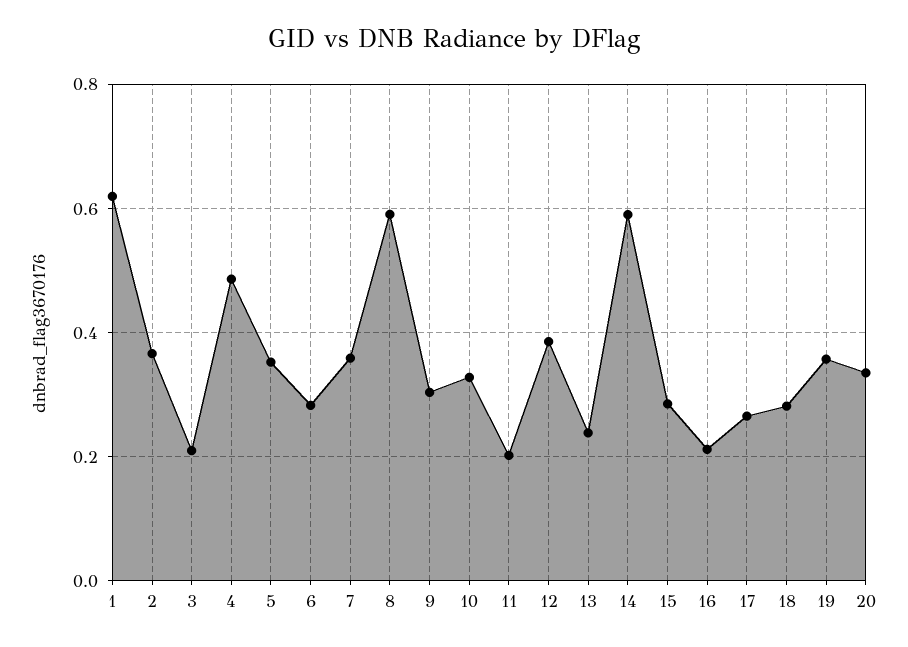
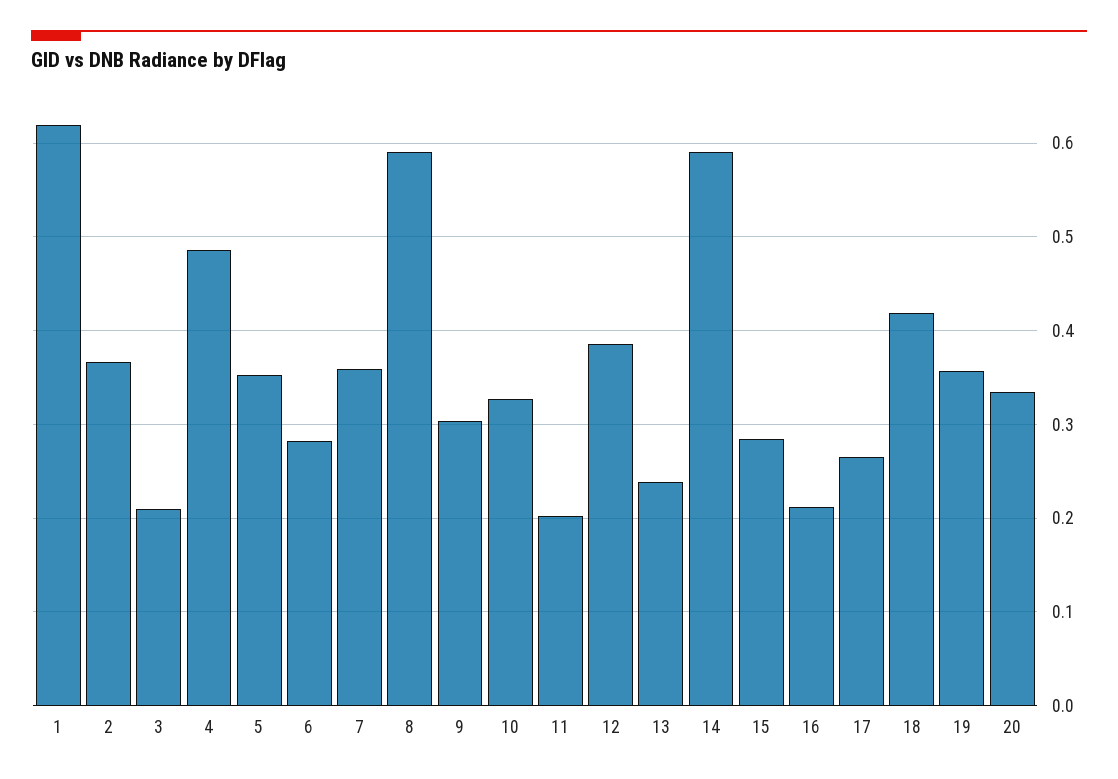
18: 0.28 -> 0.42

